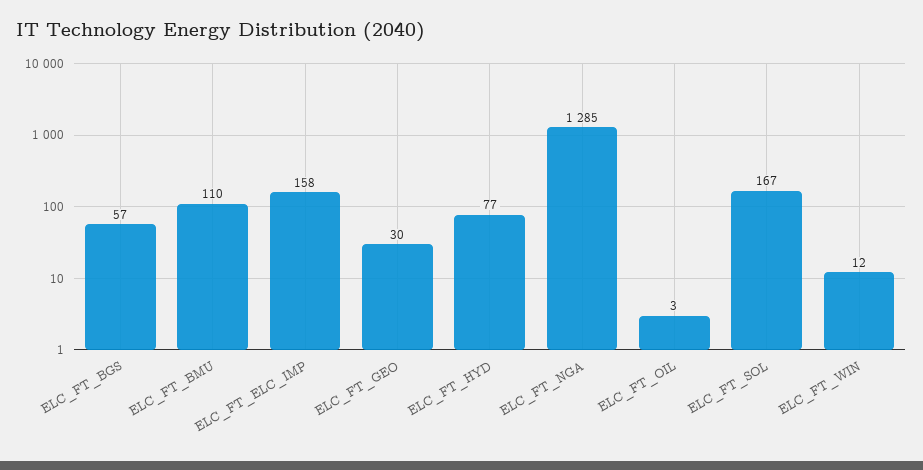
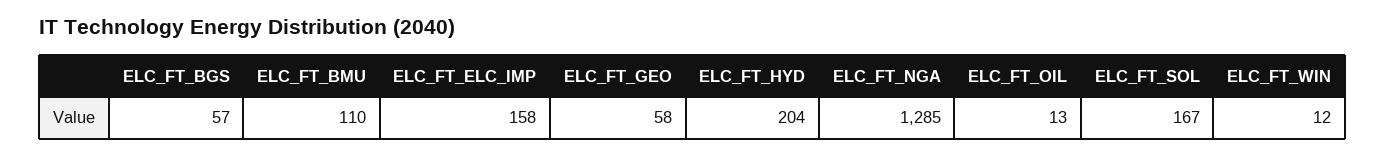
ELC_FT_GEO: 30 -> 58
ELC_FT_HYD: 77 -> 204
ELC_FT_OIL: 3 -> 13

